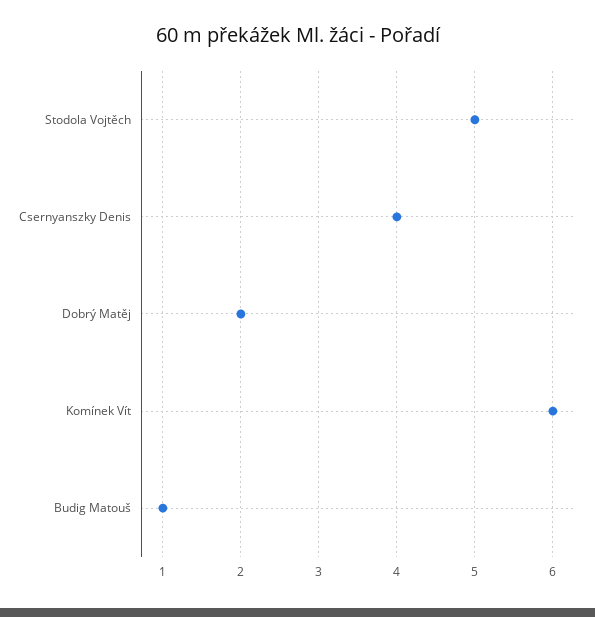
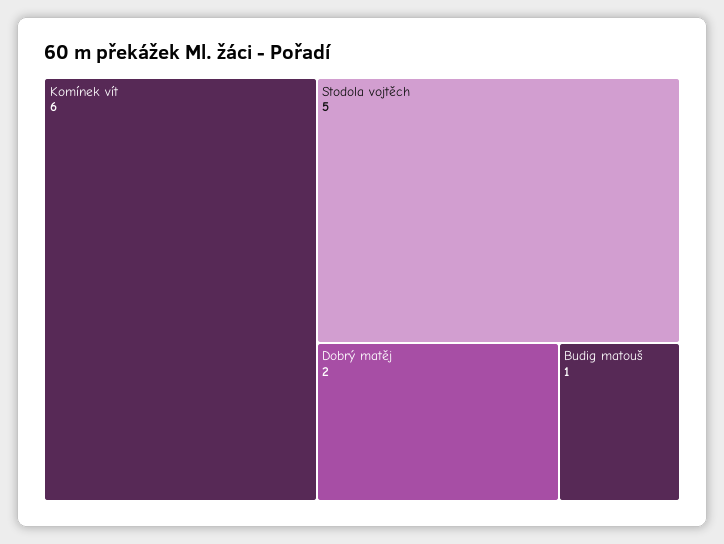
Csernyanszky Denis: 4 -> none

